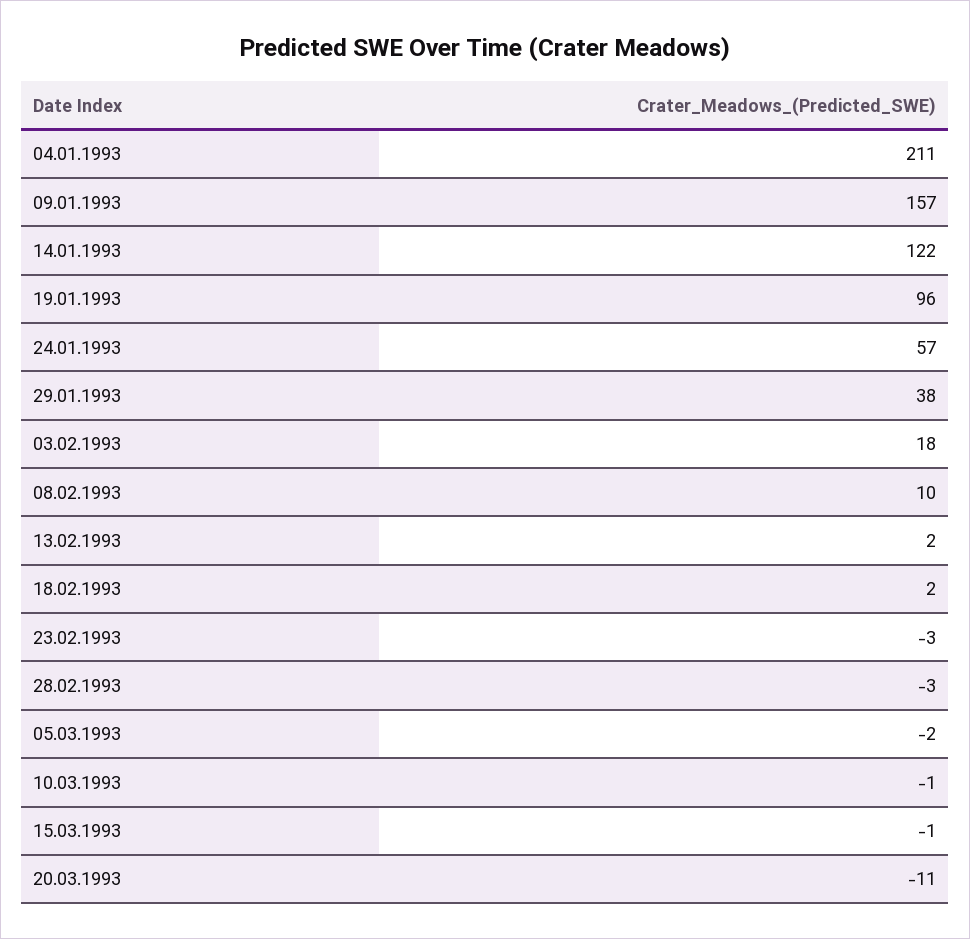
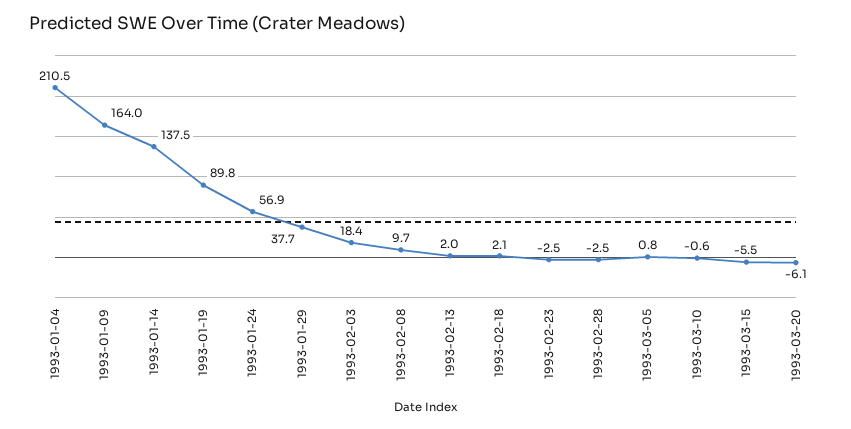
09.01.1993: 157 -> 164
14.01.1993: 122 -> 137.5
19.01.1993: 96 -> 89.8
05.03.1993: -2 -> 0.8
15.03.1993: -1 -> -5.5
20.03.1993: -11 -> -6.1

